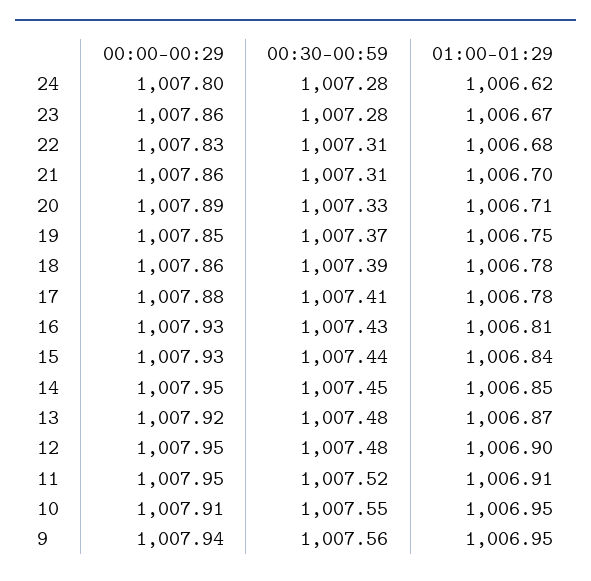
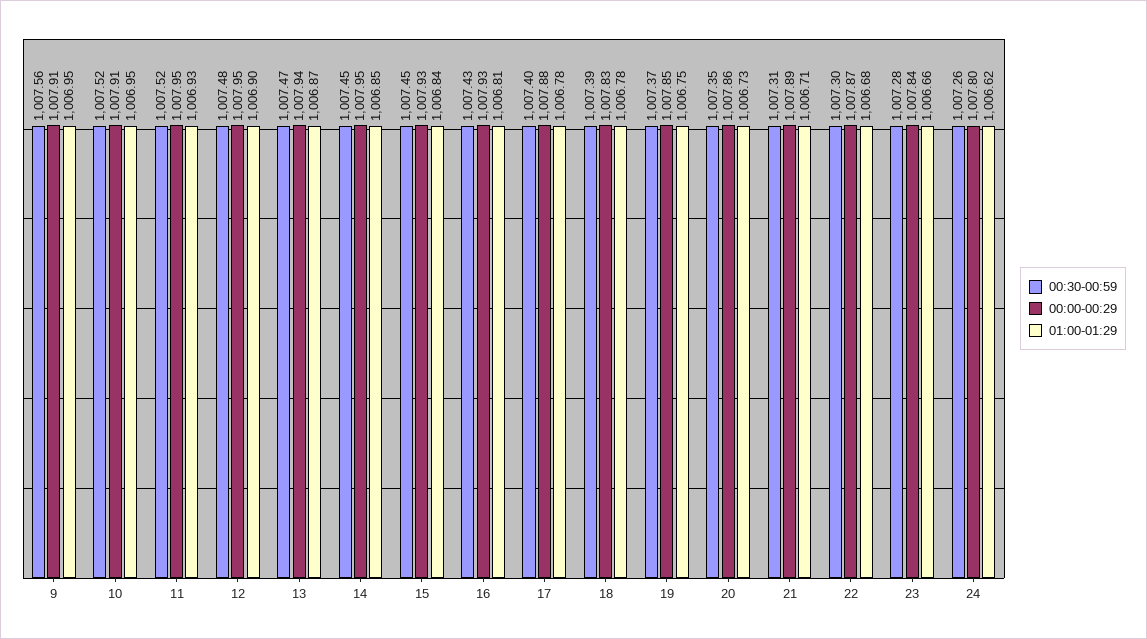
00:30-00:59, 24: 1007.28 -> 1007.26
00:00-00:29, 23: 1007.86 -> 1007.84
01:00-01:29, 23: 1006.67 -> 1006.66
00:00-00:29, 22: 1007.83 -> 1007.87
00:30-00:59, 22: 1007.31 -> 1007.3
00:00-00:29, 21: 1007.86 -> 1007.89
01:00-01:29, 21: 1006.7 -> 1006.71
00:00-00:29, 20: 1007.89 -> 1007.86
00:30-00:59, 20: 1007.33 -> 1007.35
01:00-01:29, 20: 1006.71 -> 1006.73
00:00-00:29, 18: 1007.86 -> 1007.83
00:30-00:59, 17: 1007.41 -> 1007.4
00:30-00:59, 15: 1007.44 -> 1007.45
00:00-00:29, 13: 1007.92 -> 1007.94
00:30-00:59, 13: 1007.48 -> 1007.47
01:00-01:29, 11: 1006.91 -> 1006.93
00:30-00:59, 10: 1007.55 -> 1007.52
00:00-00:29, 9: 1007.94 -> 1007.91

